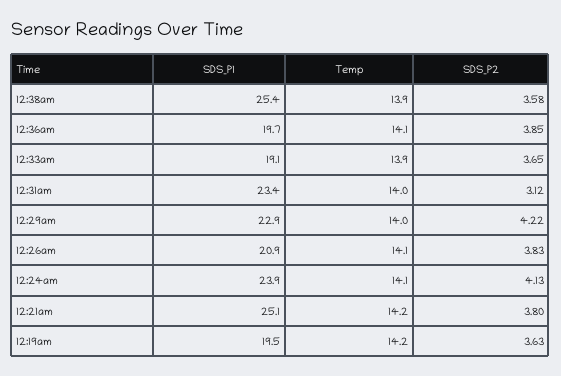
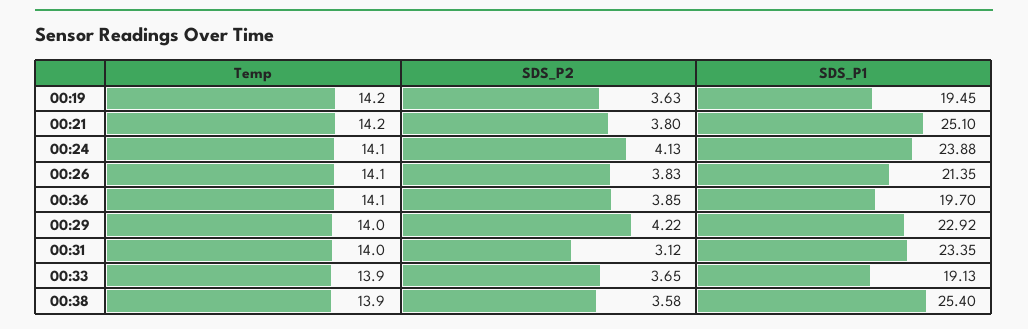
SDS_P1, 12:26am: 20.9 -> 21.35

